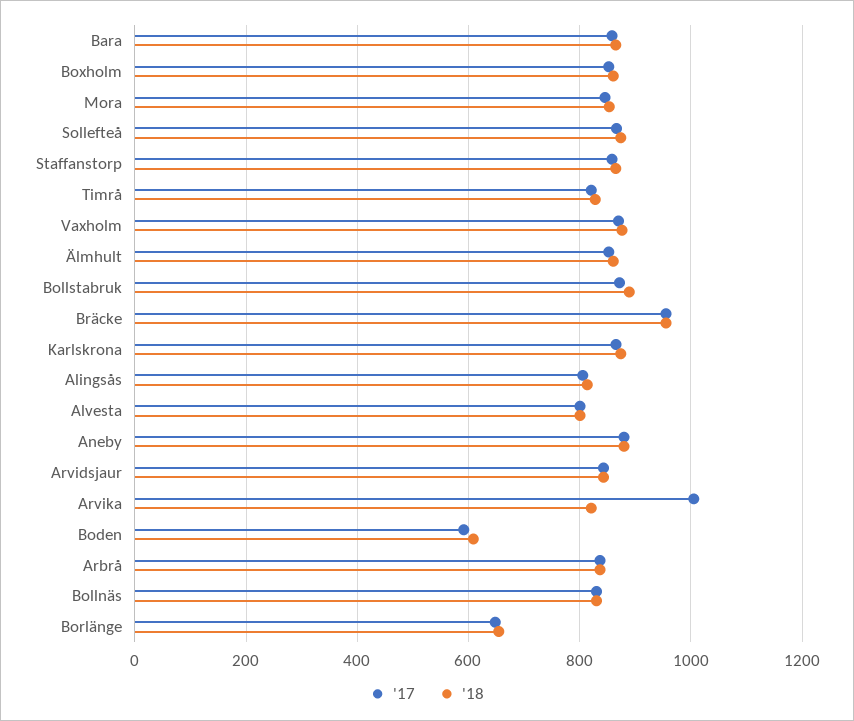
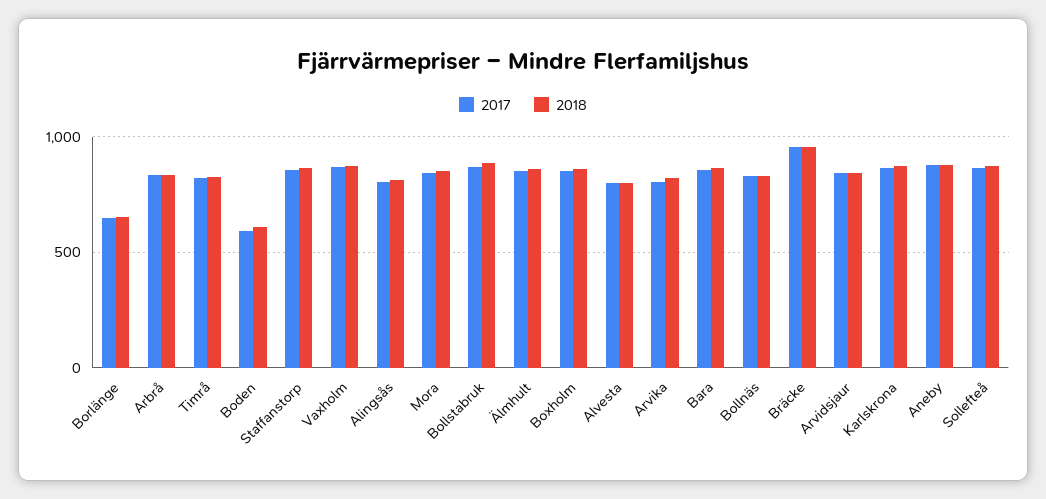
'17, Arvika: 1000 -> 800

